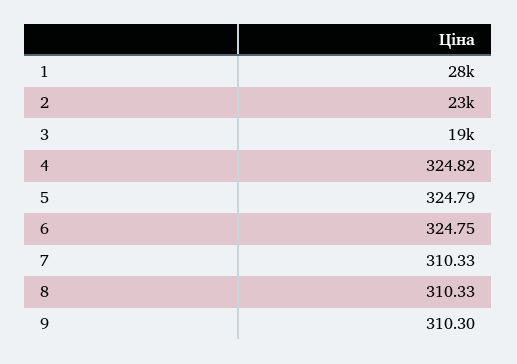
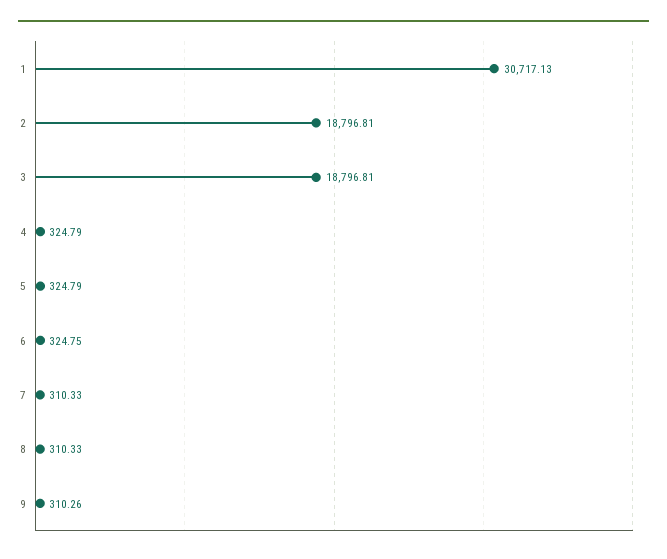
1: 28000 -> 30717.13
2: 23000 -> 18796.81
4: 324.82 -> 324.79
9: 310.3 -> 310.26

